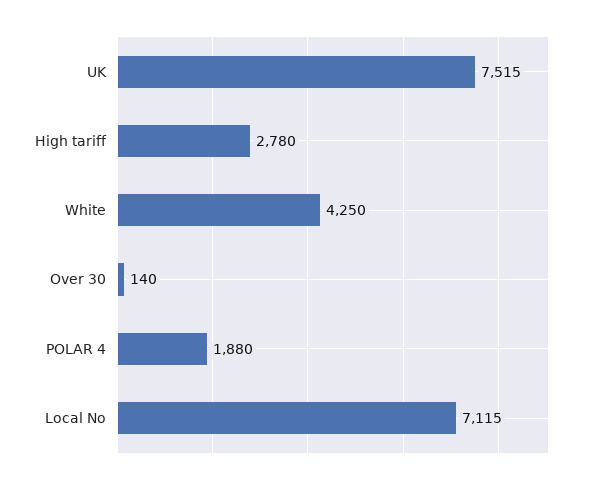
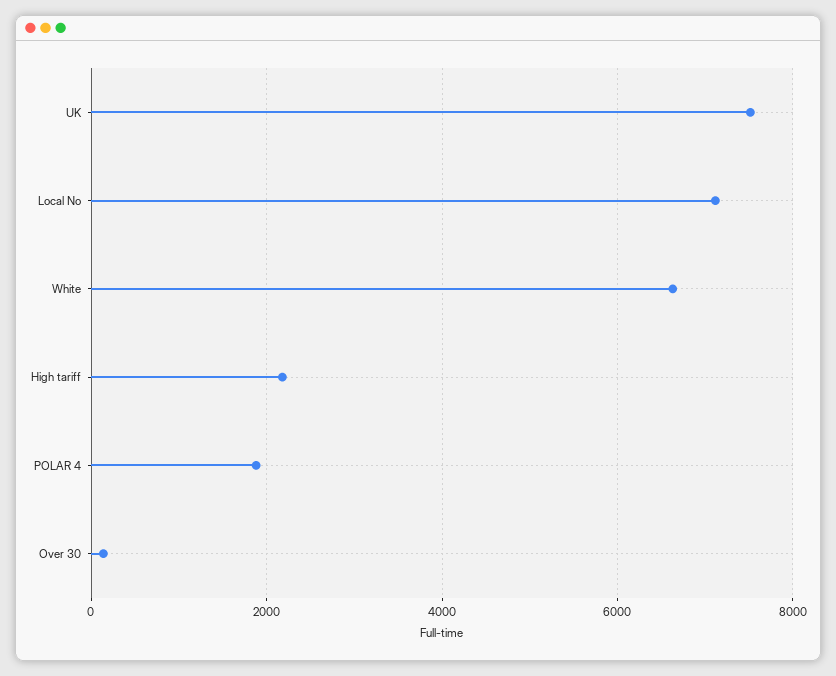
High tariff: 2780 -> 2200
White: 4250 -> 6600

